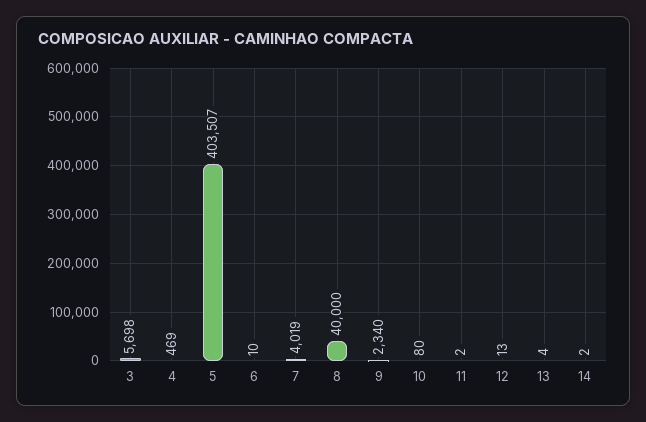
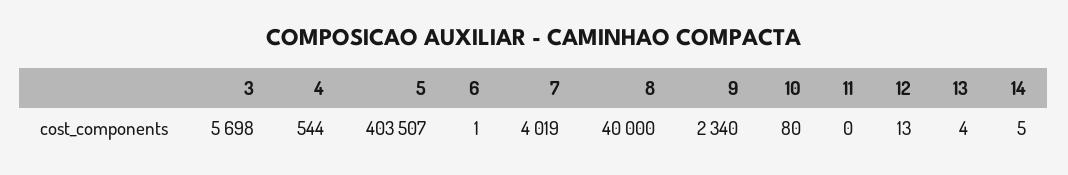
4: 469 -> 544
6: 10 -> 1
11: 2 -> 0
14: 2 -> 5

